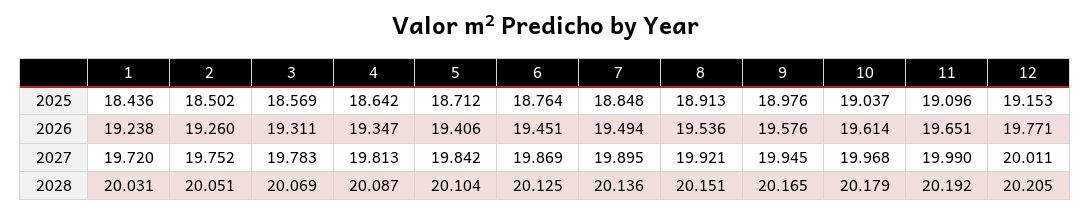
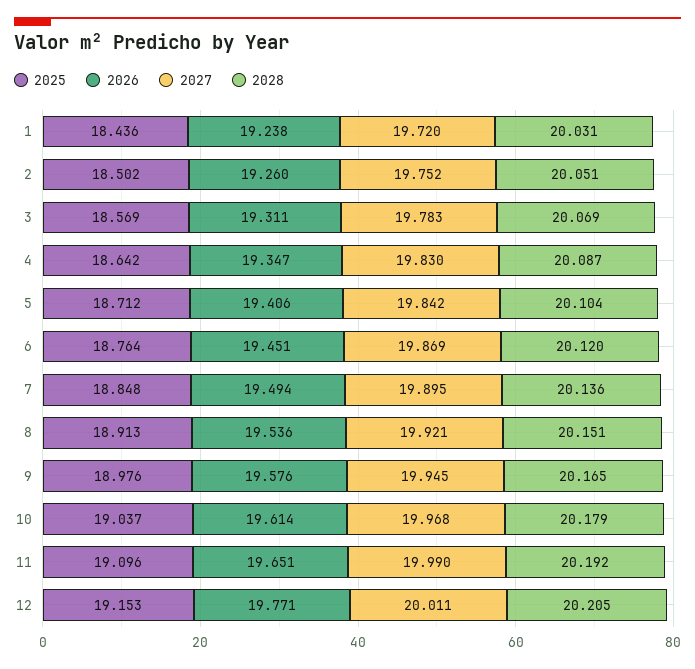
2027, 4: 19.813 -> 19.83
2028, 6: 20.125 -> 20.12

